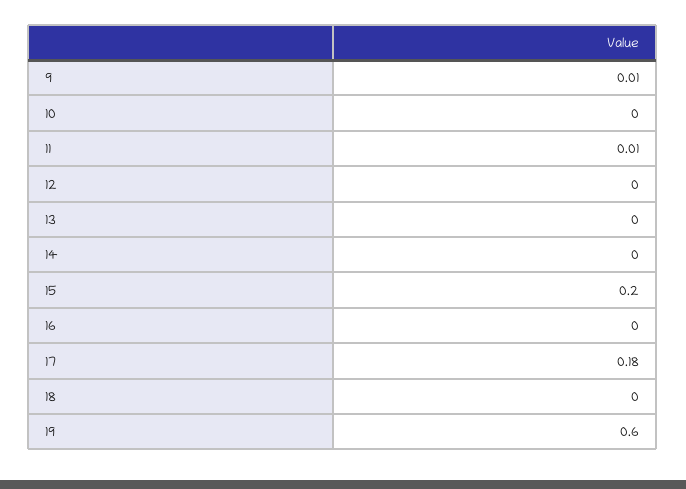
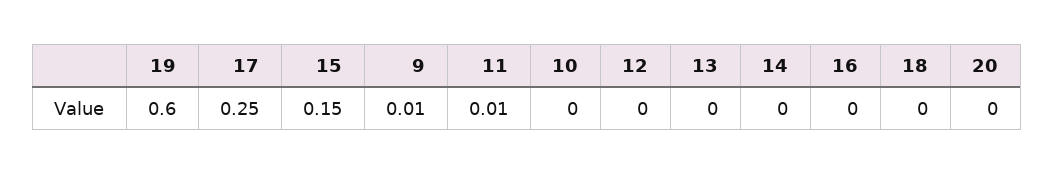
15: 0.2 -> 0.15
17: 0.18 -> 0.25
20: none -> 0

